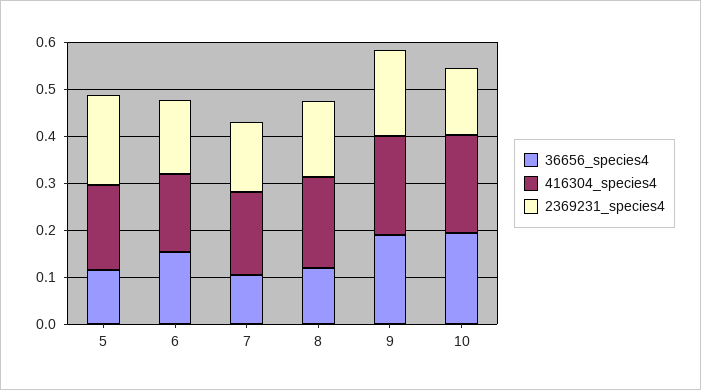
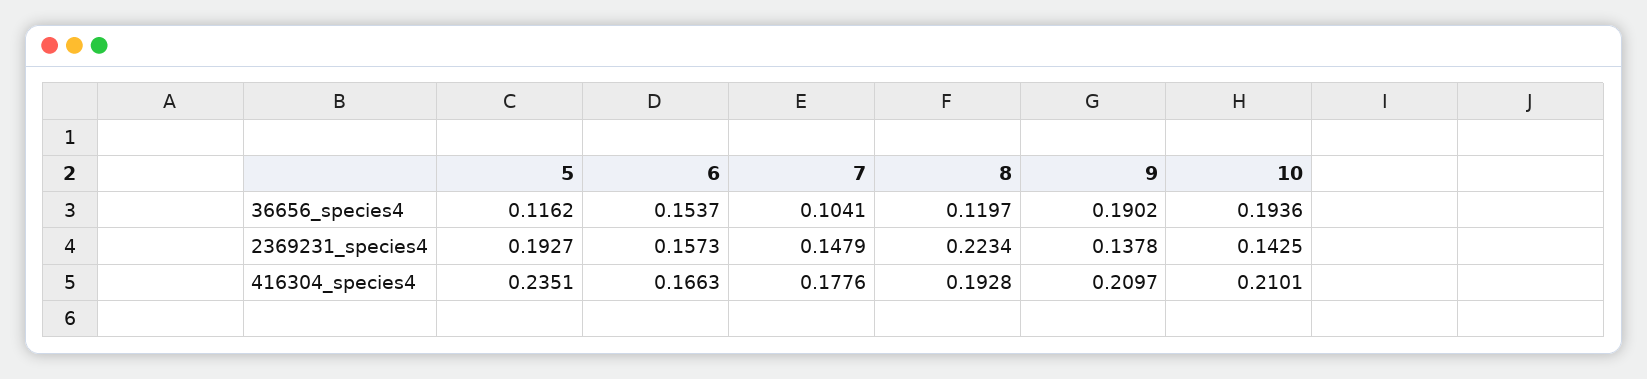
416304_species4, 5: 0.18 -> 0.2351
2369231_species4, 8: 0.16 -> 0.2234
2369231_species4, 9: 0.18 -> 0.1378

